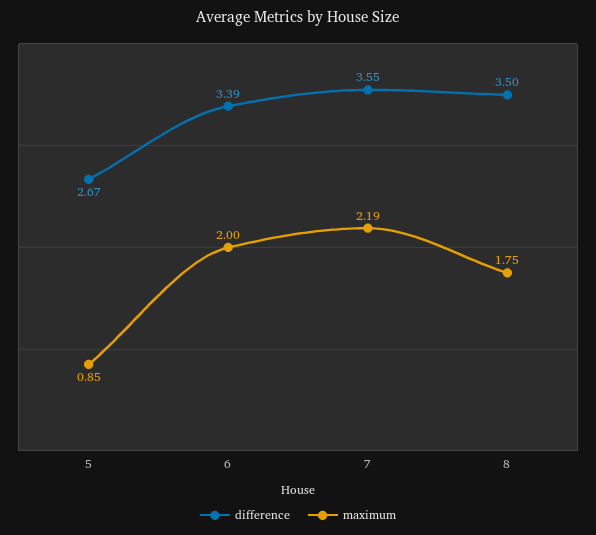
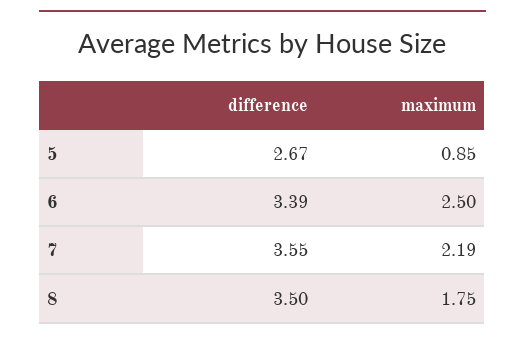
maximum, 6: 2 -> 2.5

